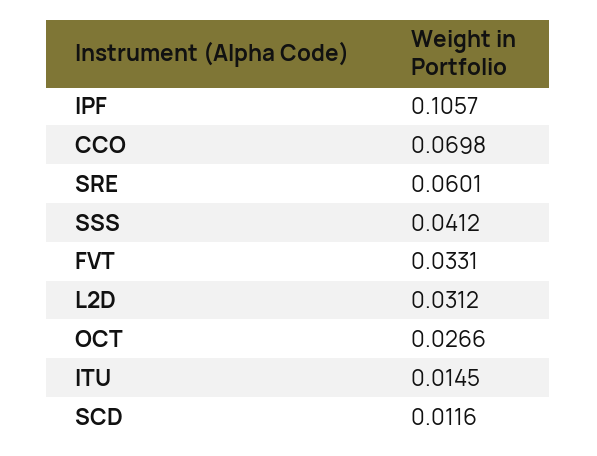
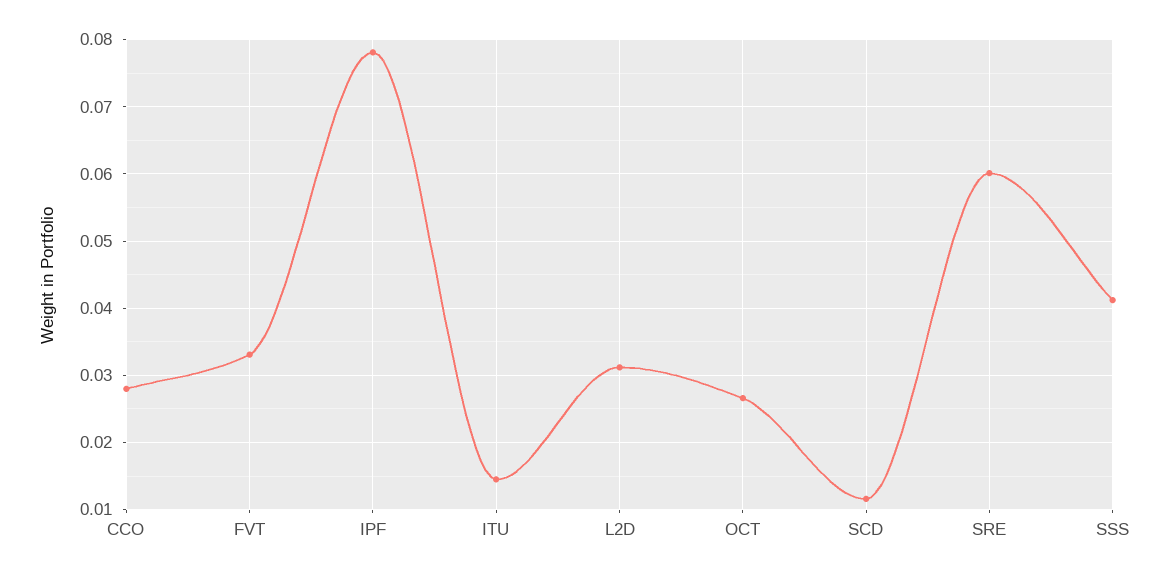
IPF: 0.1057 -> 0.078
CCO: 0.0698 -> 0.028

